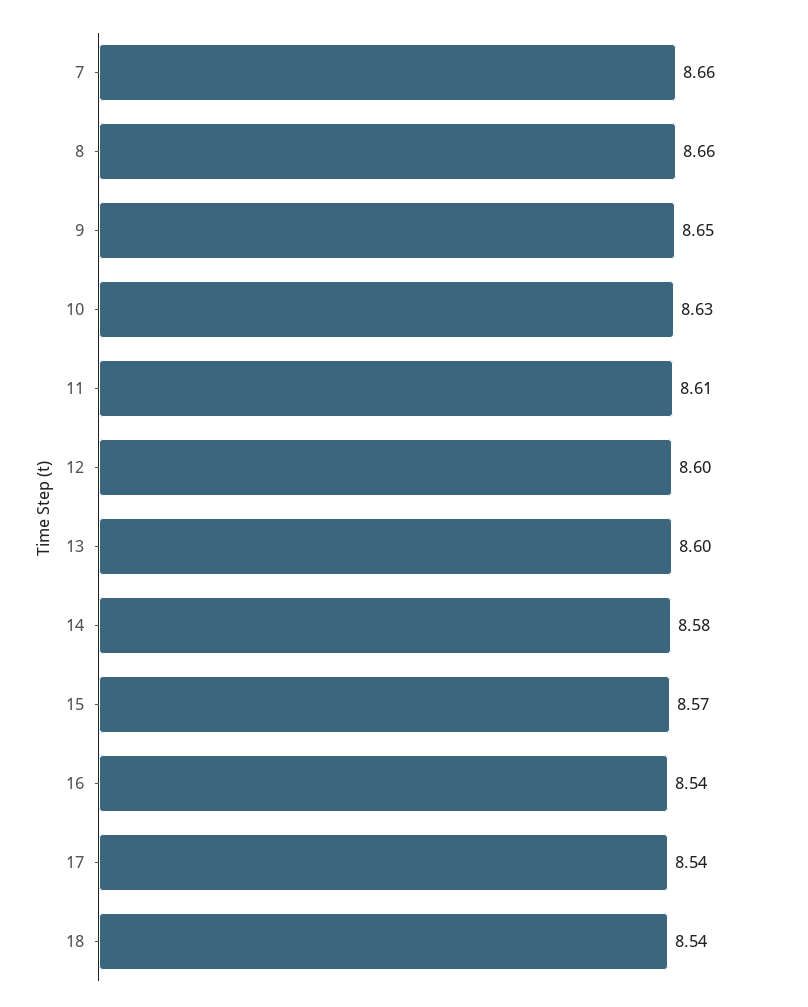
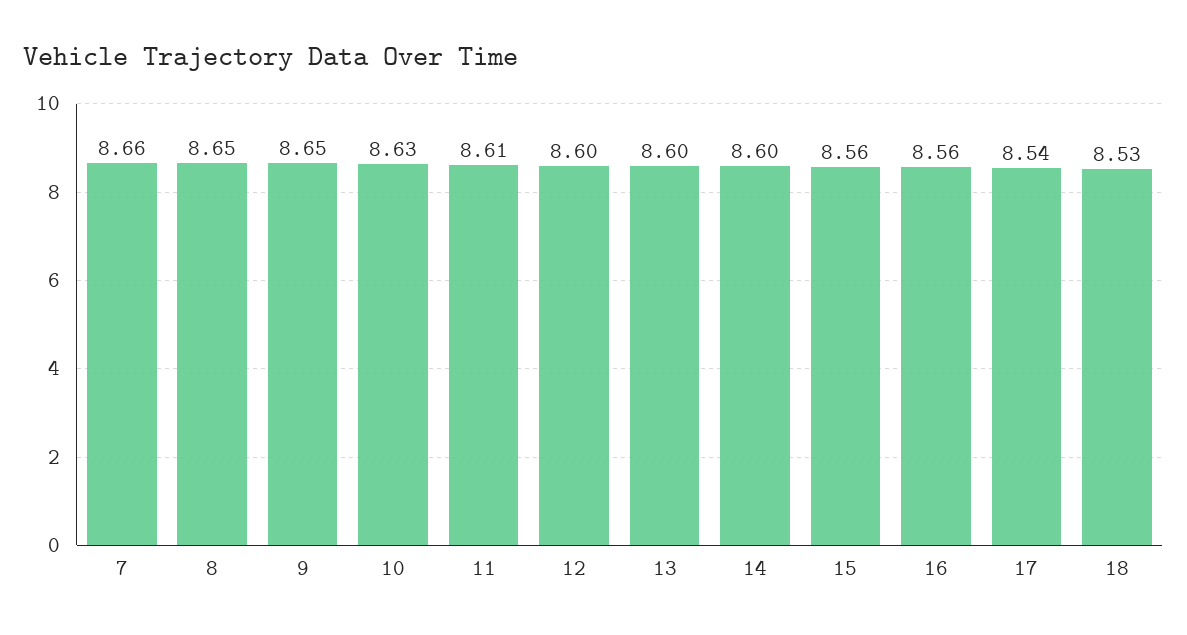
8: 8.66 -> 8.65
14: 8.58 -> 8.6
15: 8.57 -> 8.56
16: 8.54 -> 8.56
18: 8.54 -> 8.53

